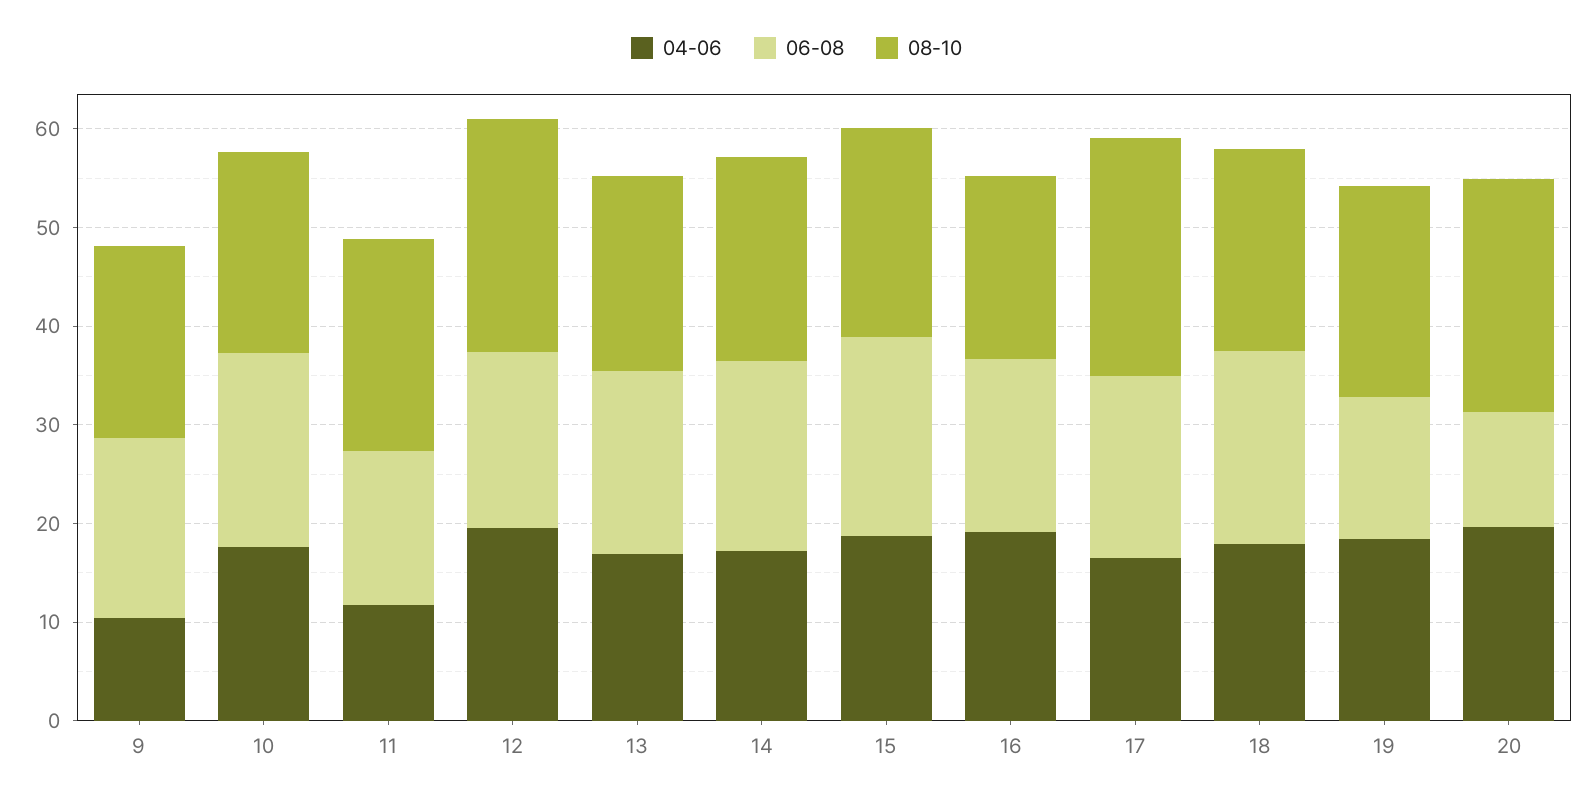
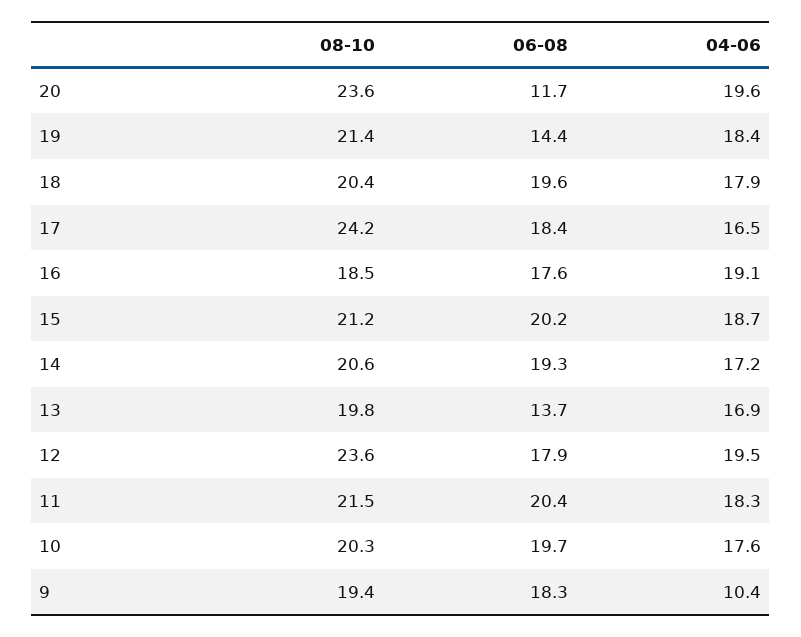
04-06, 11: 12 -> 18.3
06-08, 11: 16 -> 20.4
06-08, 13: 18 -> 13.7

